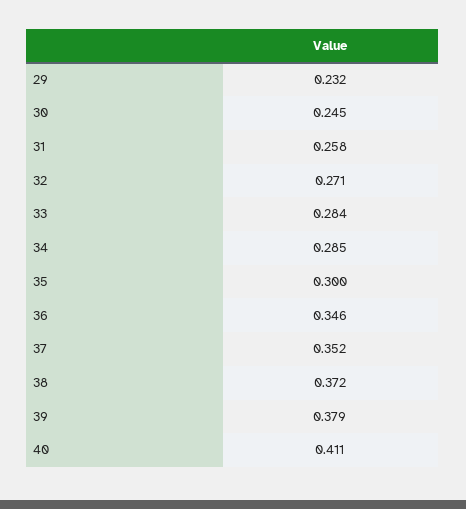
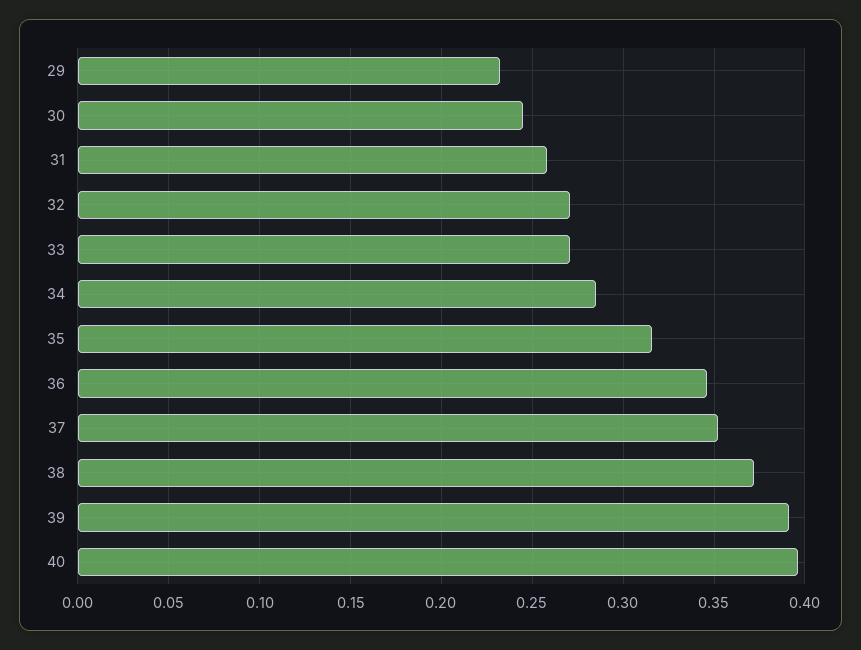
33: 0.284 -> 0.27
35: 0.3 -> 0.315
39: 0.379 -> 0.39
40: 0.411 -> 0.395

